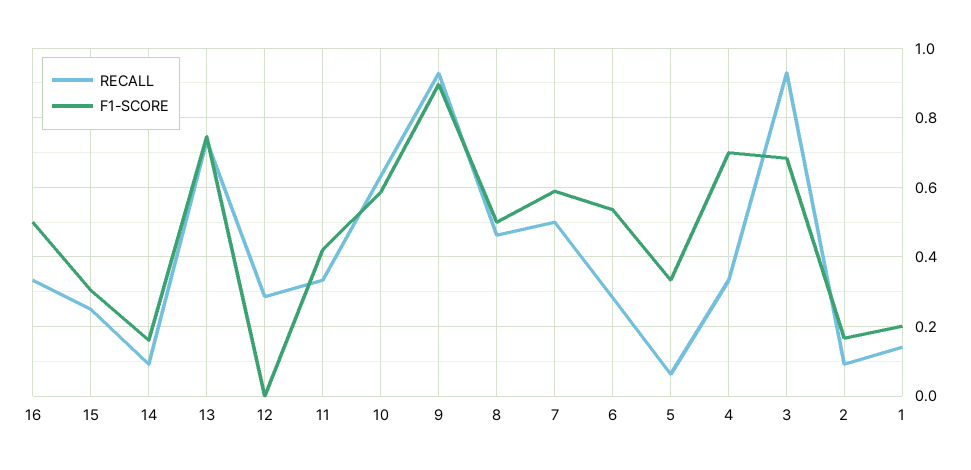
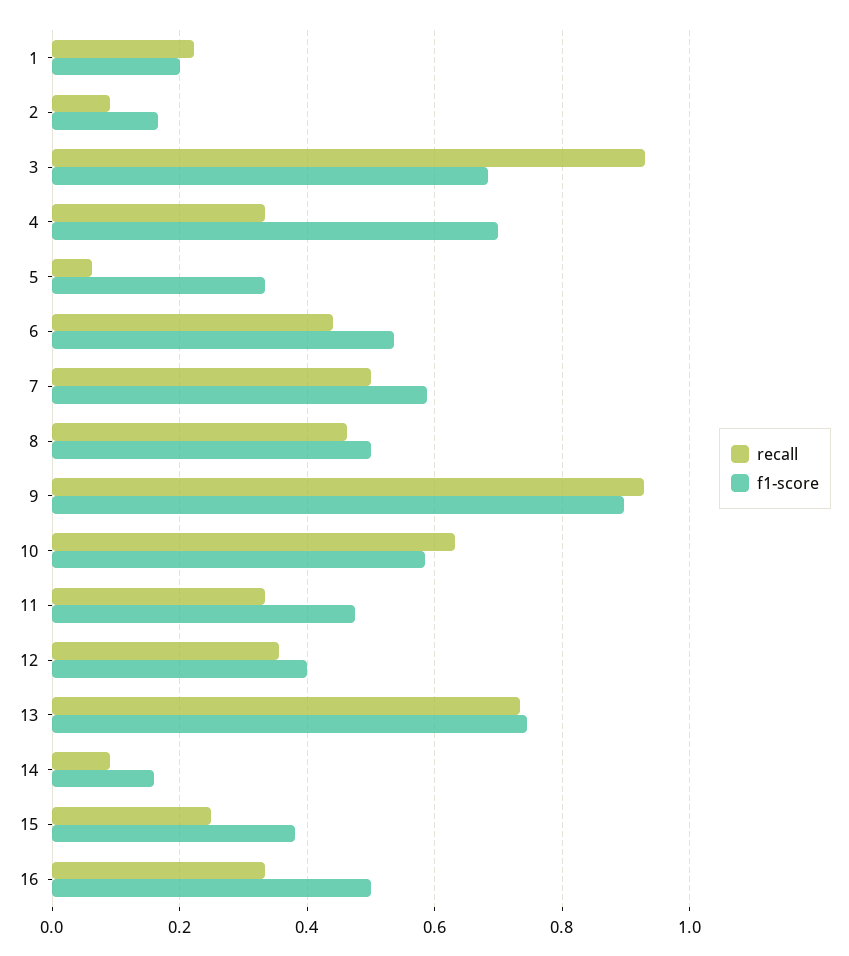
F1-SCORE, 15: 0.3 -> 0.38
RECALL, 12: 0.28 -> 0.36
F1-SCORE, 12: 0 -> 0.4
F1-SCORE, 11: 0.42 -> 0.48
RECALL, 6: 0.28 -> 0.44
RECALL, 1: 0.14 -> 0.22

